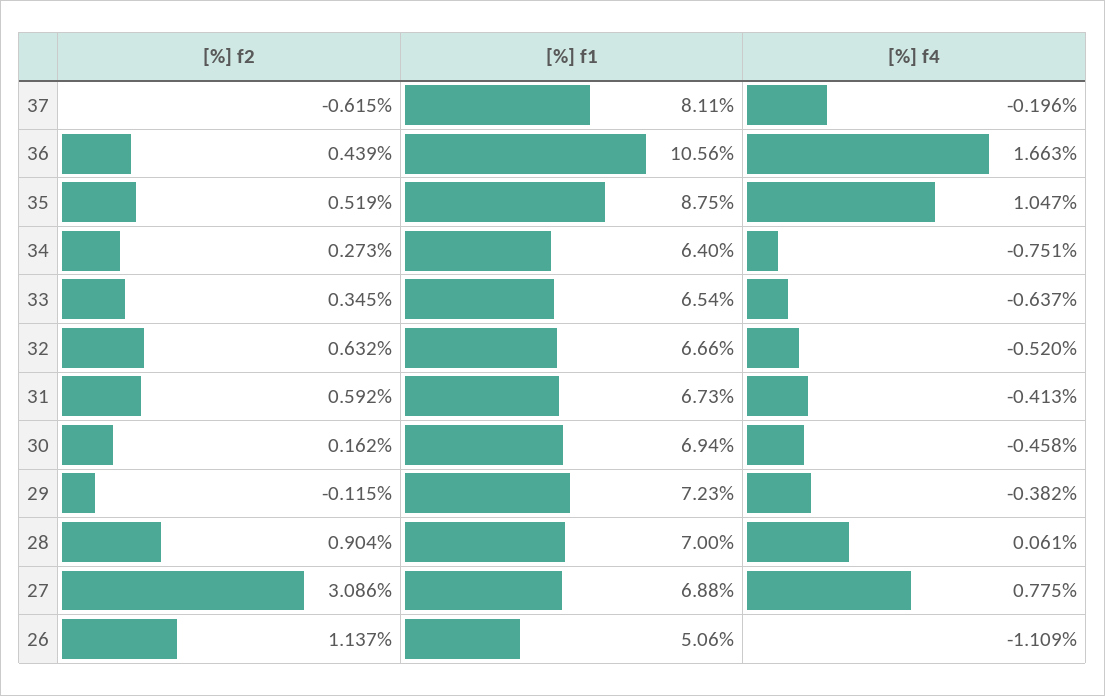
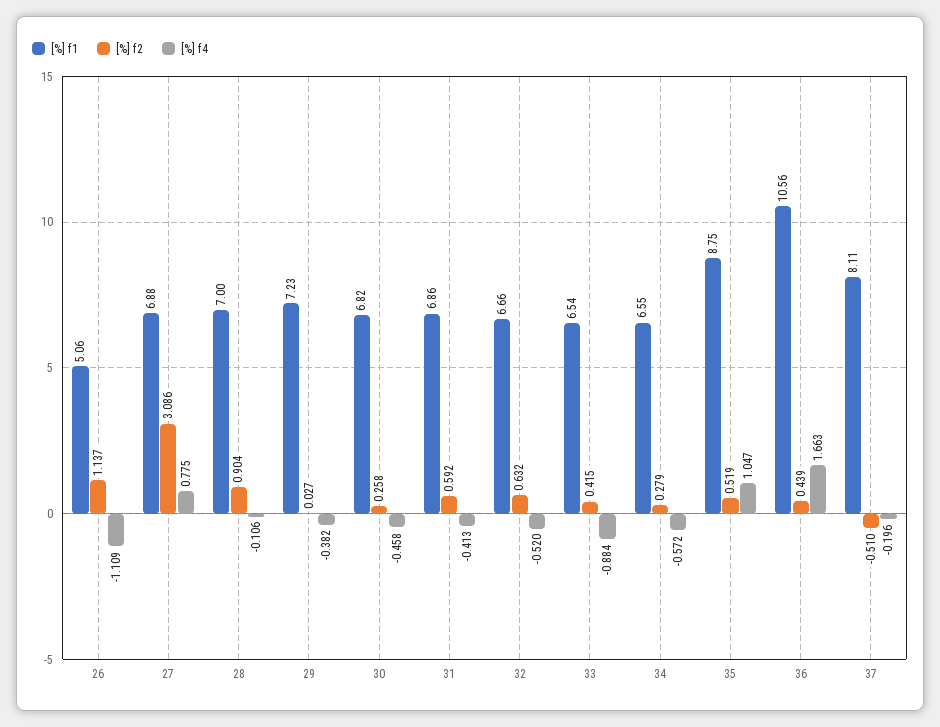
[%] f2, 37: -0.615 -> -0.51
[%] f2, 34: 0.273 -> 0.279
[%] f1, 34: 6.4 -> 6.55
[%] f4, 34: -0.751 -> -0.572
[%] f2, 33: 0.345 -> 0.415
[%] f4, 33: -0.637 -> -0.884
[%] f1, 31: 6.73 -> 6.86
[%] f2, 30: 0.162 -> 0.258
[%] f1, 30: 6.94 -> 6.82
[%] f2, 29: -0.115 -> 0.027
[%] f4, 28: 0.061 -> -0.106

